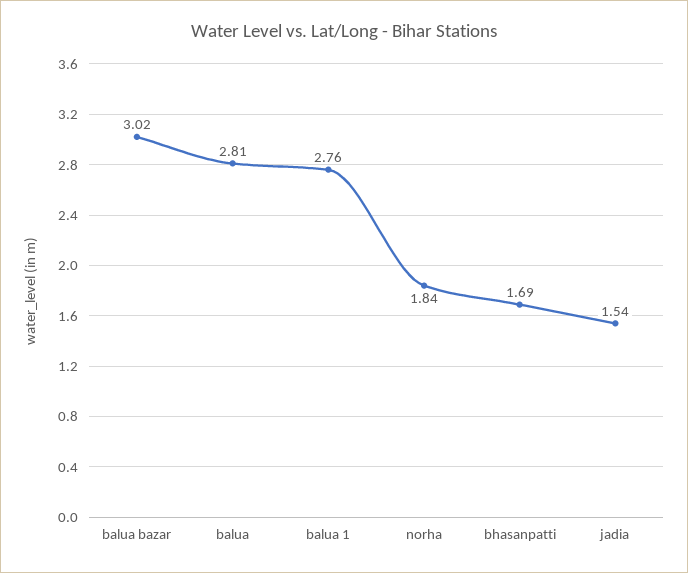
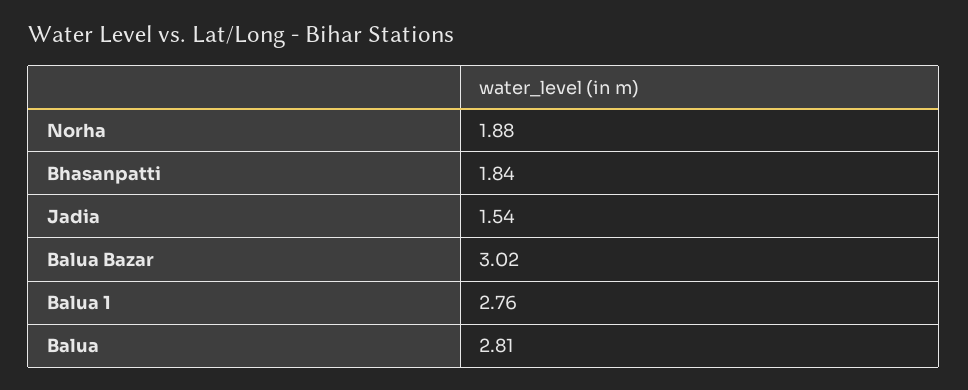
norha: 1.84 -> 1.88
bhasanpatti: 1.69 -> 1.84

